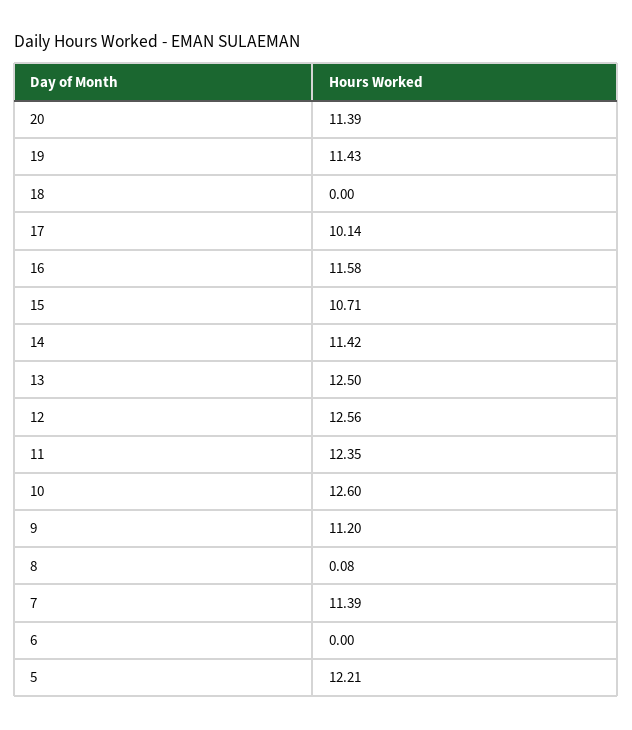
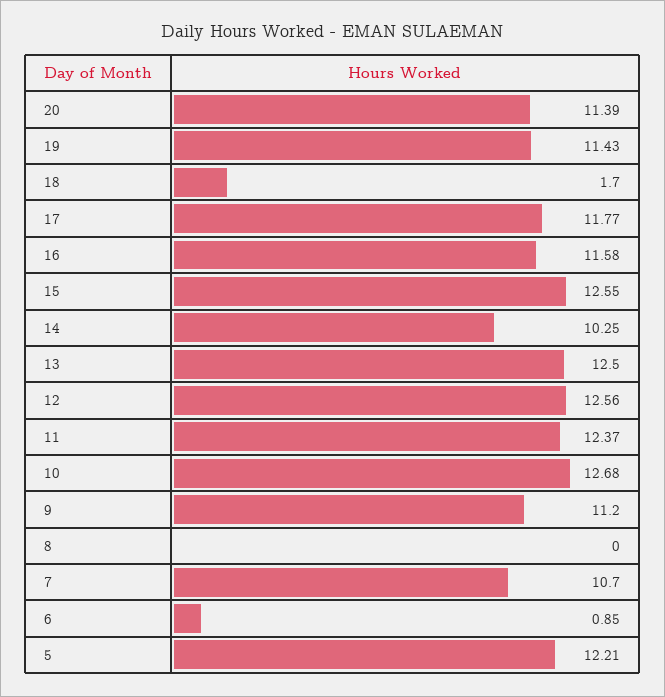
18: 0 -> 1.7
17: 10.14 -> 11.77
15: 10.71 -> 12.55
14: 11.42 -> 10.25
11: 12.35 -> 12.37
10: 12.6 -> 12.68
8: 0.08 -> 0
7: 11.39 -> 10.7
6: 0 -> 0.85

